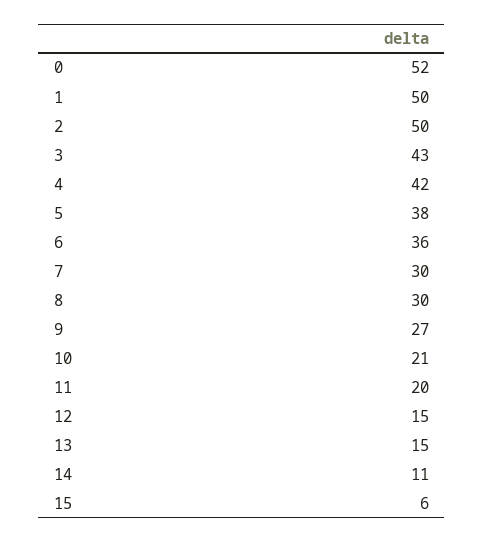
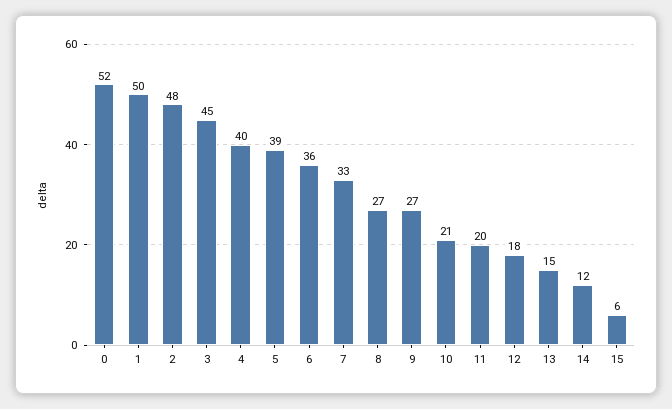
2: 50 -> 48
3: 43 -> 45
4: 42 -> 40
5: 38 -> 39
7: 30 -> 33
8: 30 -> 27
12: 15 -> 18
14: 11 -> 12

